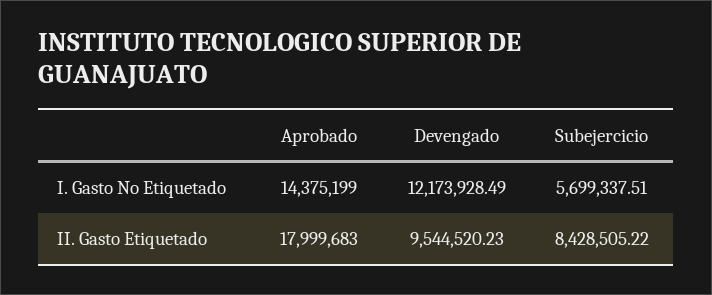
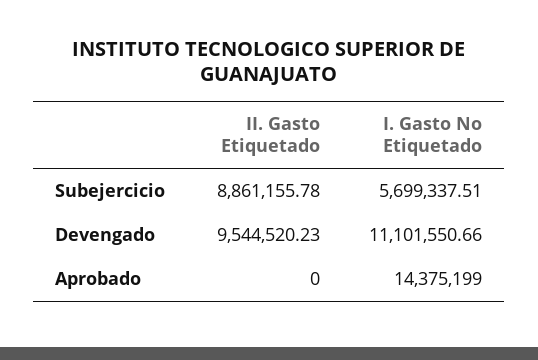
Devengado, I. Gasto No Etiquetado: 12173928.49 -> 11101550.66
Aprobado, II. Gasto Etiquetado: 17999683 -> 0
Subejercicio, II. Gasto Etiquetado: 8428505.22 -> 8861155.78

